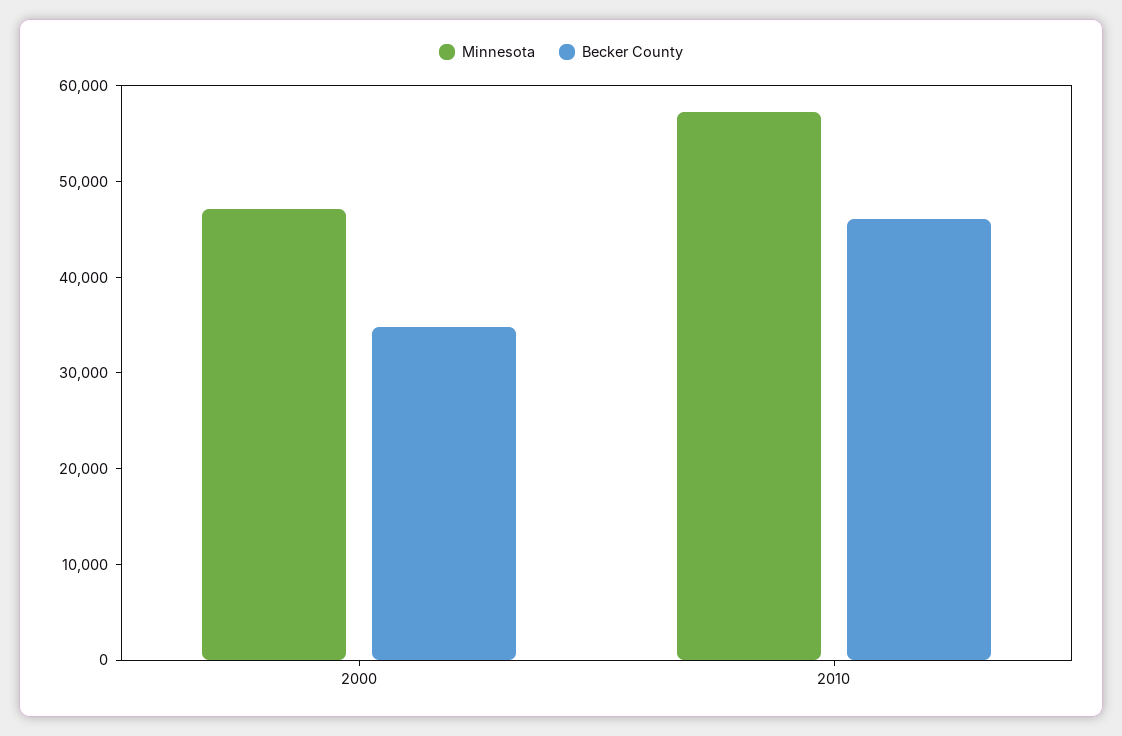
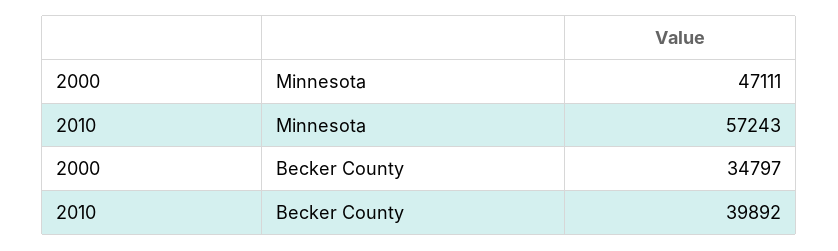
Becker County, 2010: 46000 -> 39892

